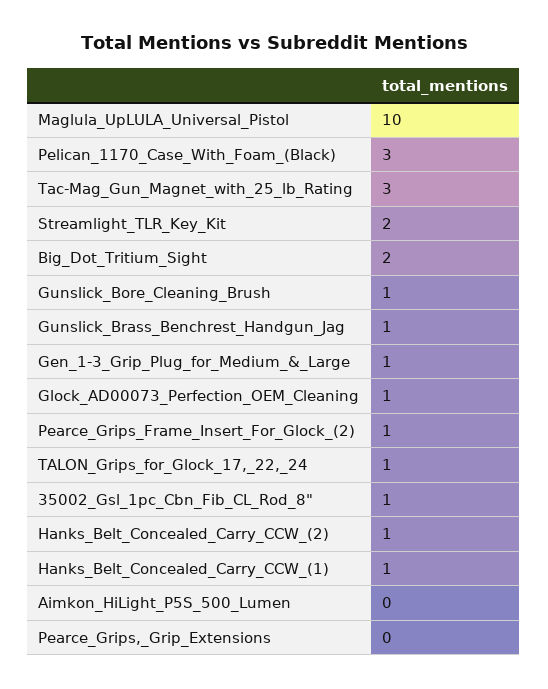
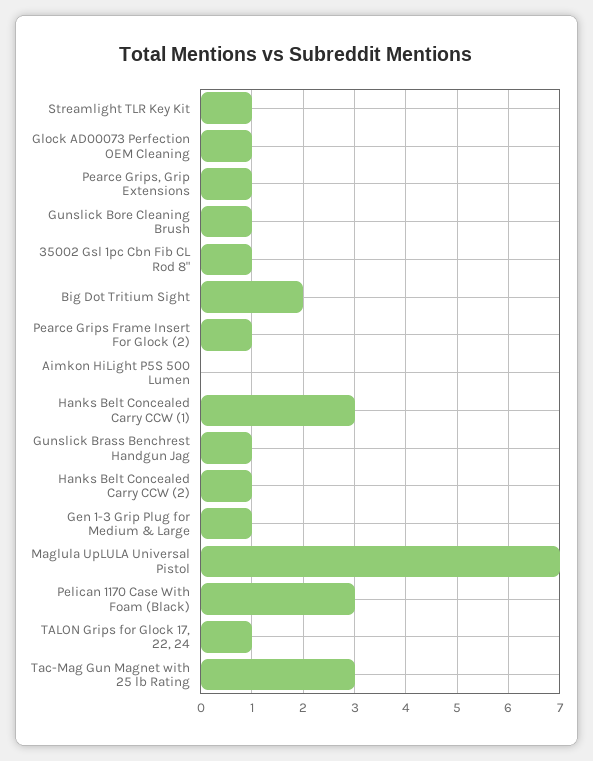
Maglula_UpLULA_Universal_Pistol: 10 -> 7
Streamlight_TLR_Key_Kit: 2 -> 1
Hanks_Belt_Concealed_Carry_CCW_(1): 1 -> 3
Pearce_Grips,_Grip_Extensions: 0 -> 1

